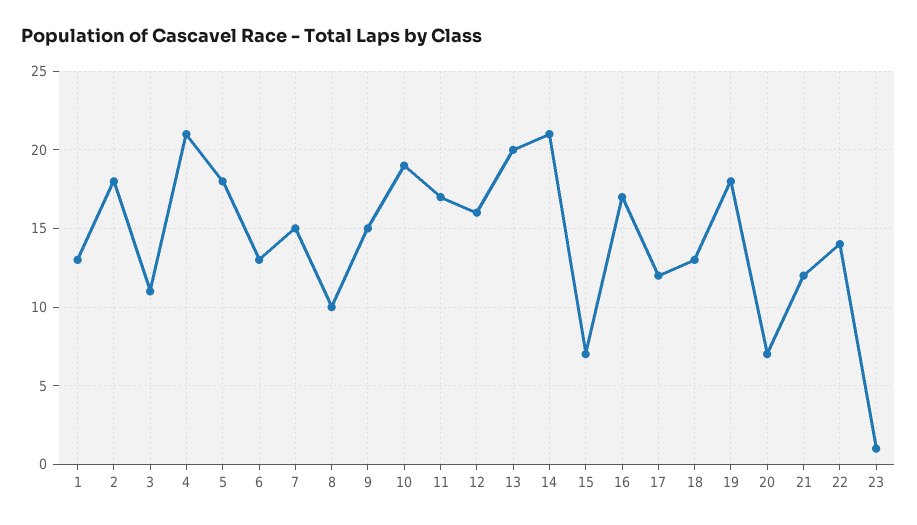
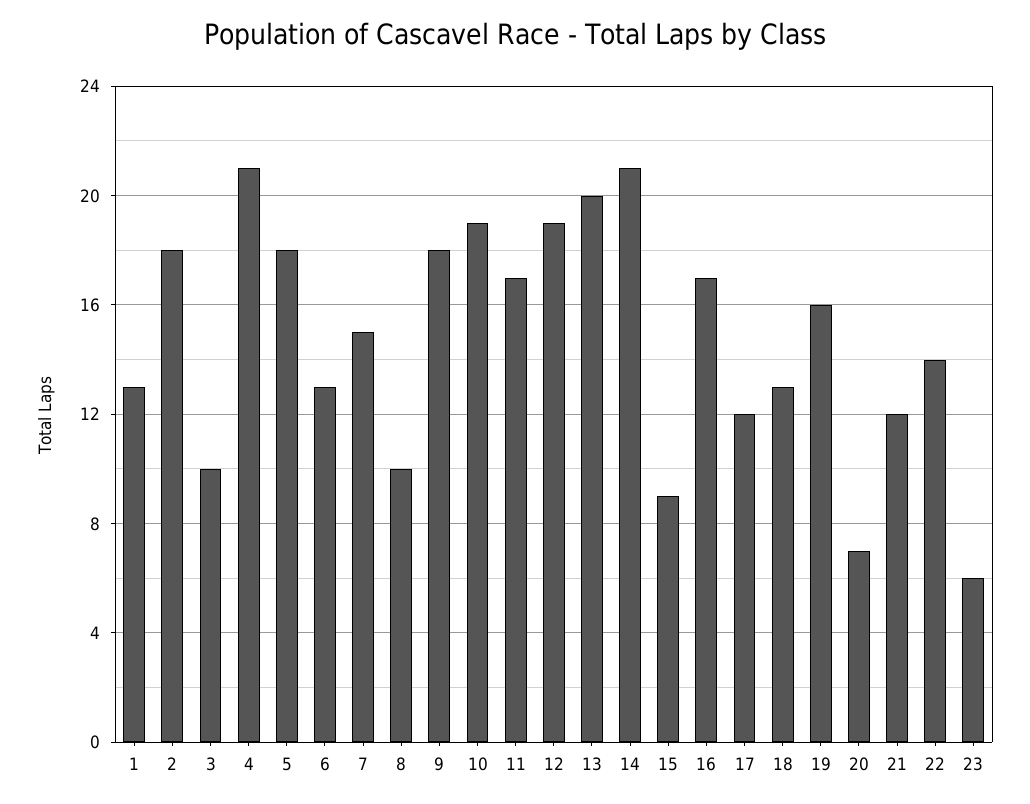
3: 11 -> 10
9: 15 -> 18
12: 16 -> 19
15: 7 -> 9
19: 18 -> 16
23: 1 -> 6

